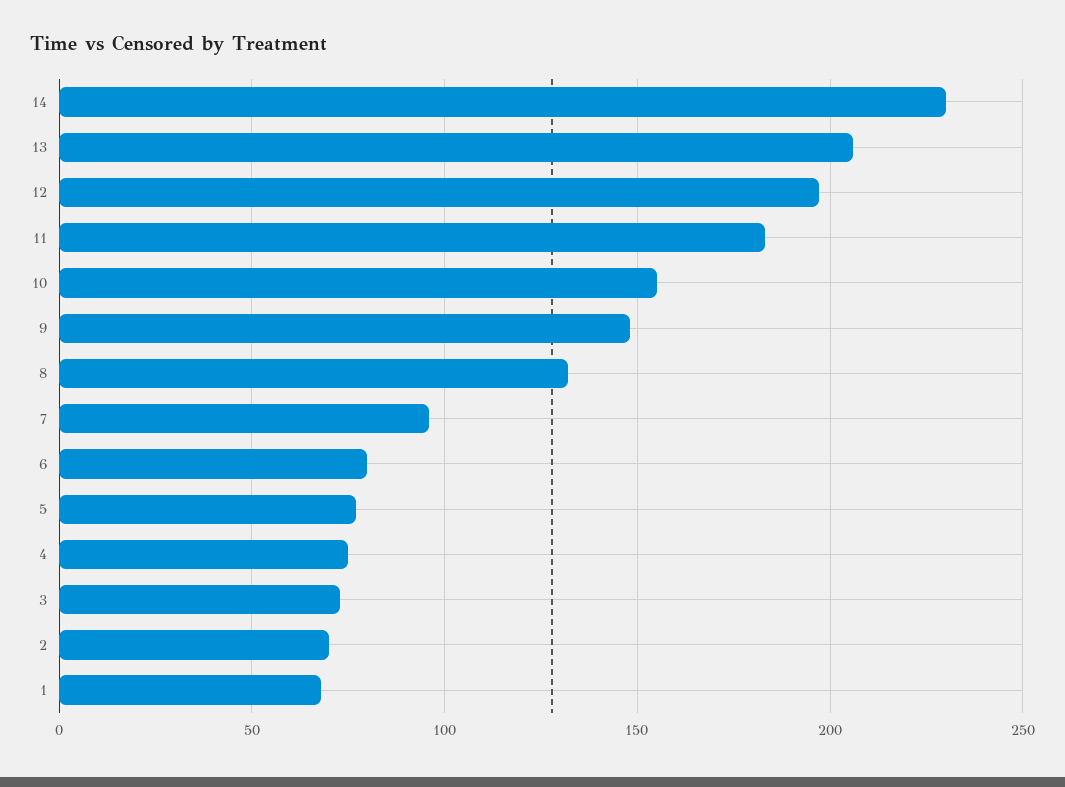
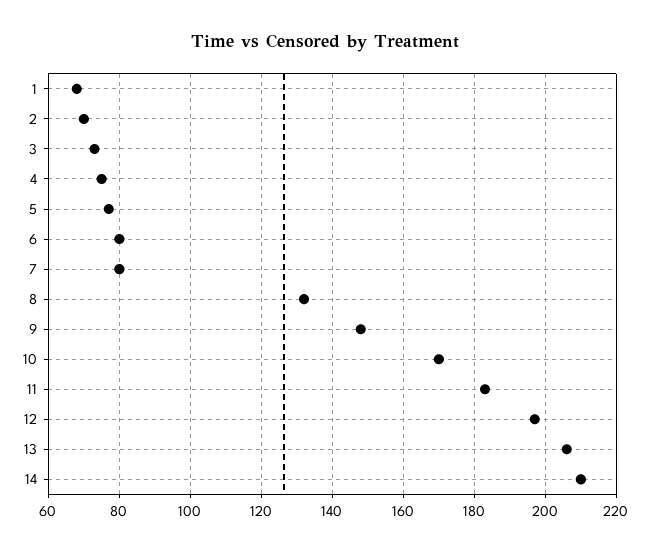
14: 230 -> 210
10: 155 -> 170
7: 95 -> 80

